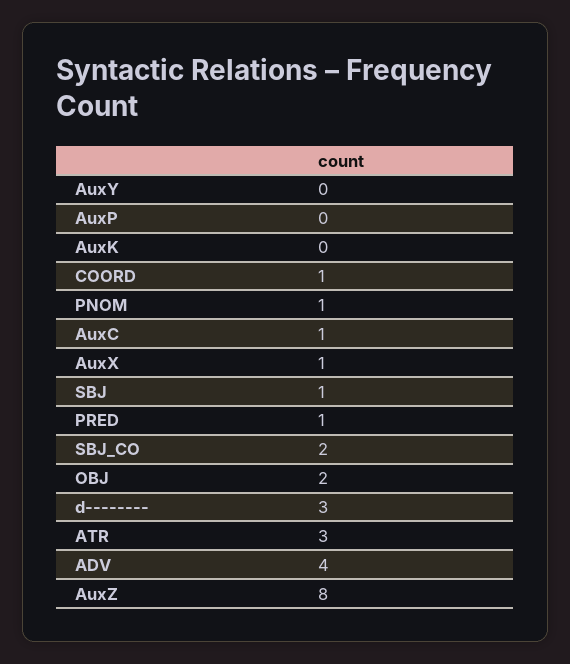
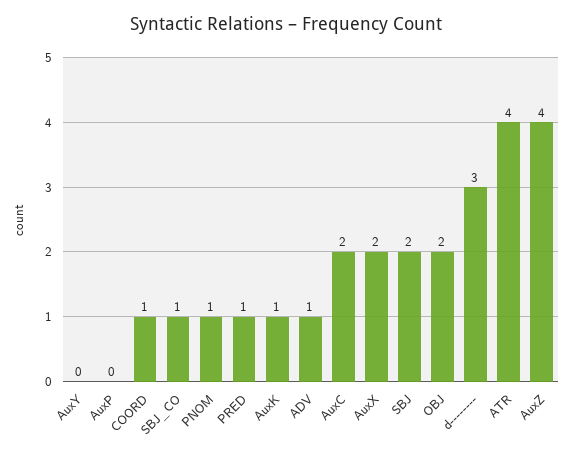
AuxK: 0 -> 1
AuxC: 1 -> 2
AuxX: 1 -> 2
SBJ: 1 -> 2
SBJ_CO: 2 -> 1
ATR: 3 -> 4
ADV: 4 -> 1
AuxZ: 8 -> 4

